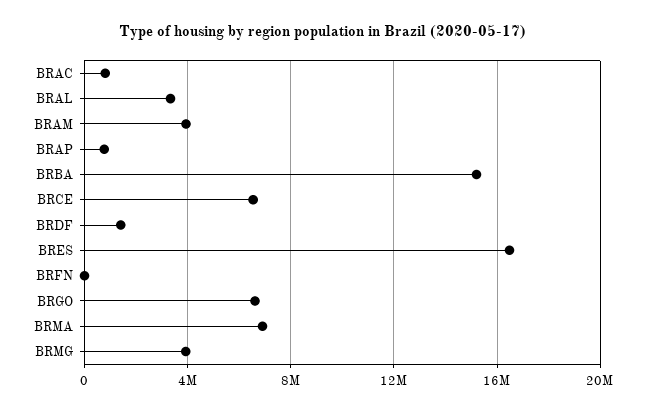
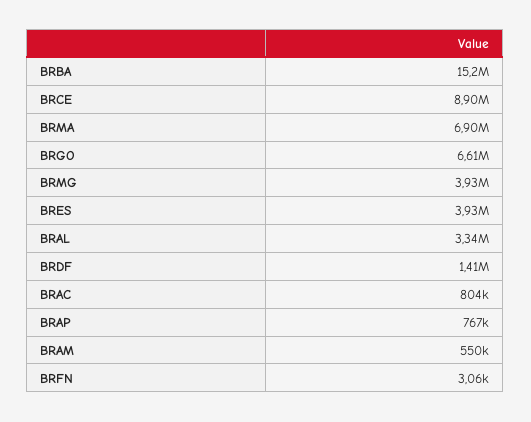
BRAM: 4000000 -> 550000
BRCE: 6500000 -> 8900000
BRES: 16500000 -> 3930000

